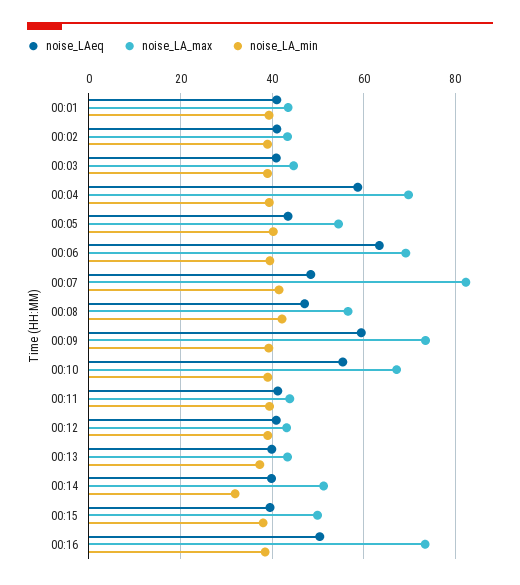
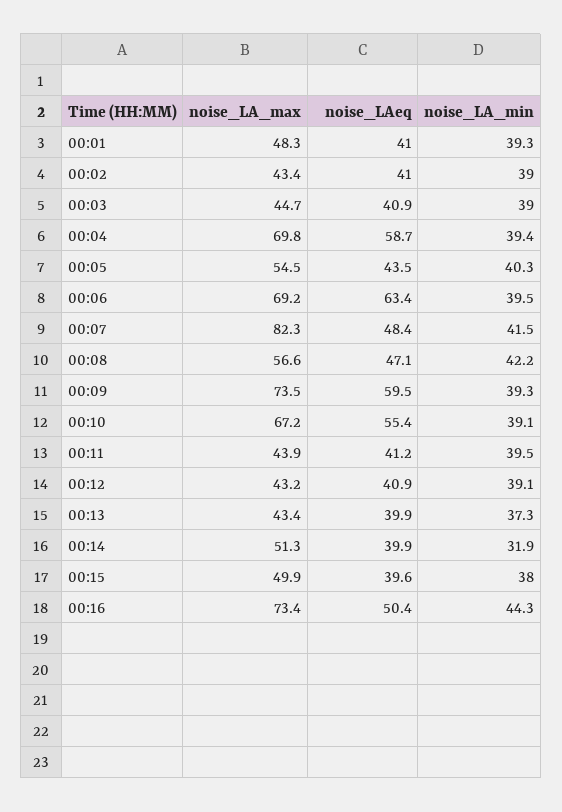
noise_LA_max, 00:01: 44 -> 48.3
noise_LA_min, 00:16: 38 -> 44.3

